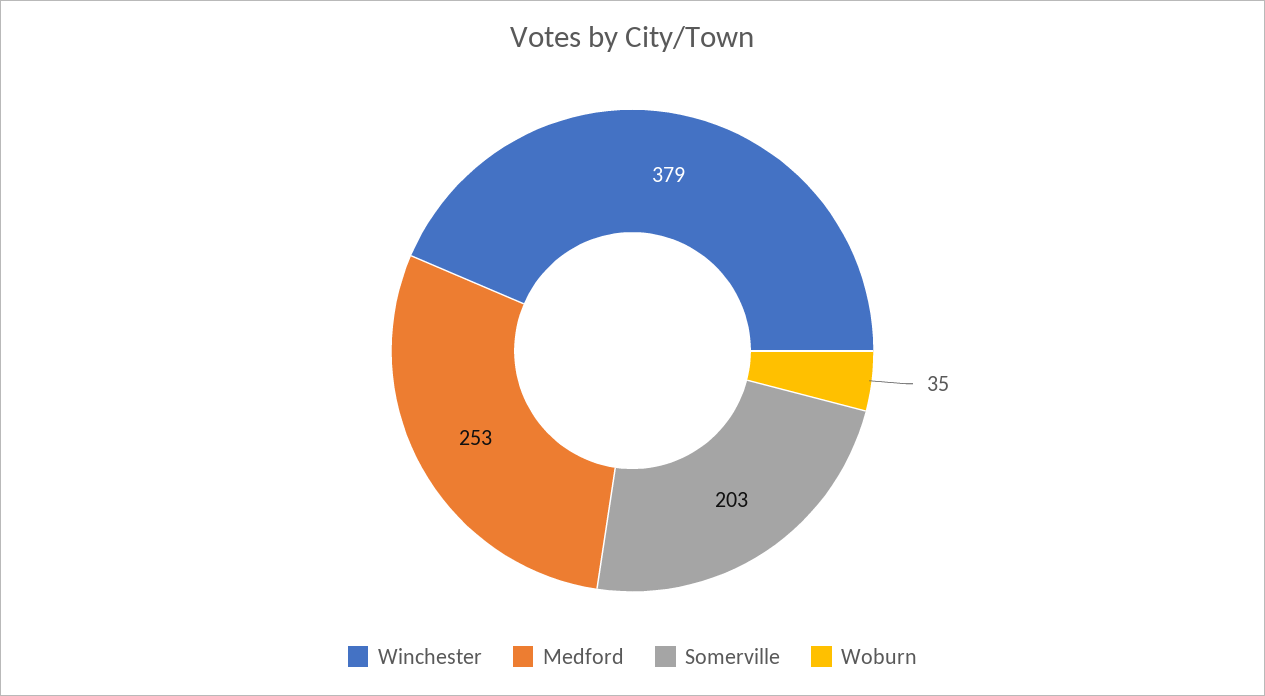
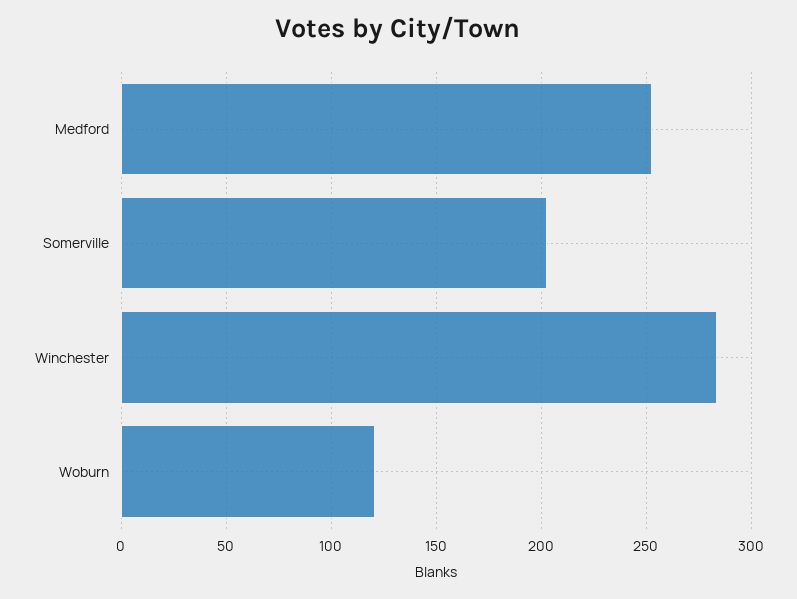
Winchester: 379 -> 285
Woburn: 35 -> 120

